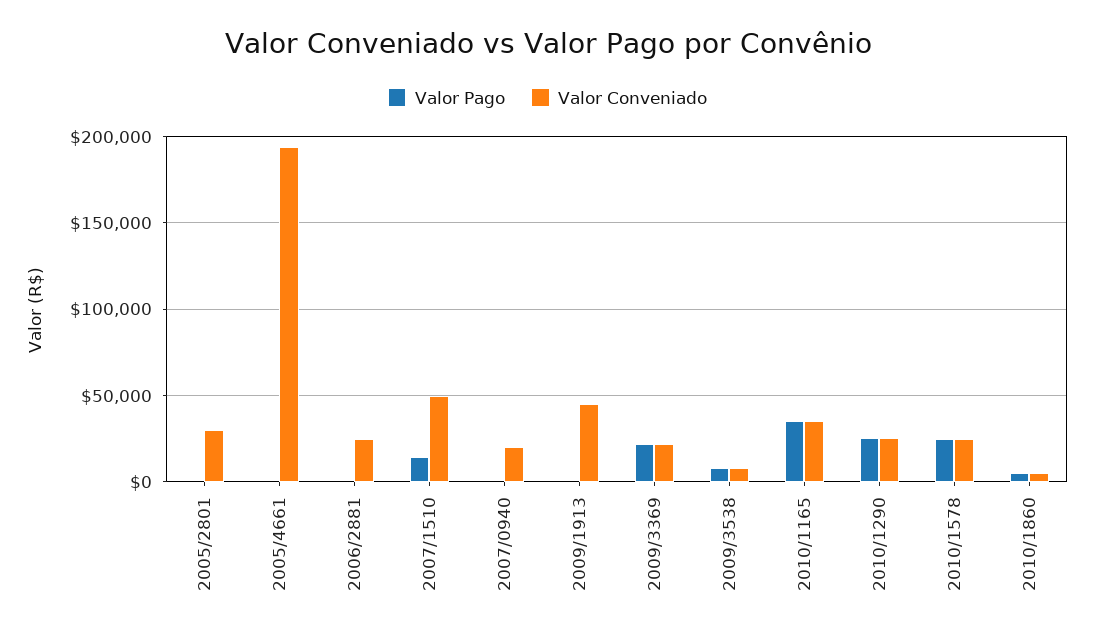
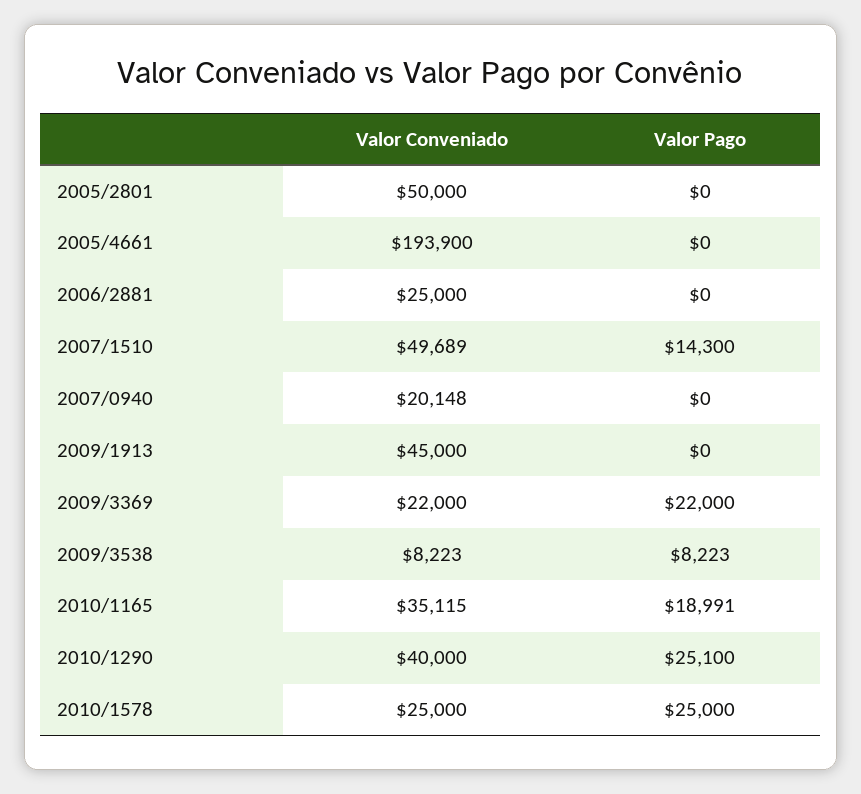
Valor Conveniado, 2005/2801: 30000 -> 50000
Valor Pago, 2010/1165: 35000 -> 18991
Valor Conveniado, 2010/1290: 25000 -> 40000
Valor Pago, 2010/1860: 5000 -> none
Valor Conveniado, 2010/1860: 5000 -> none

